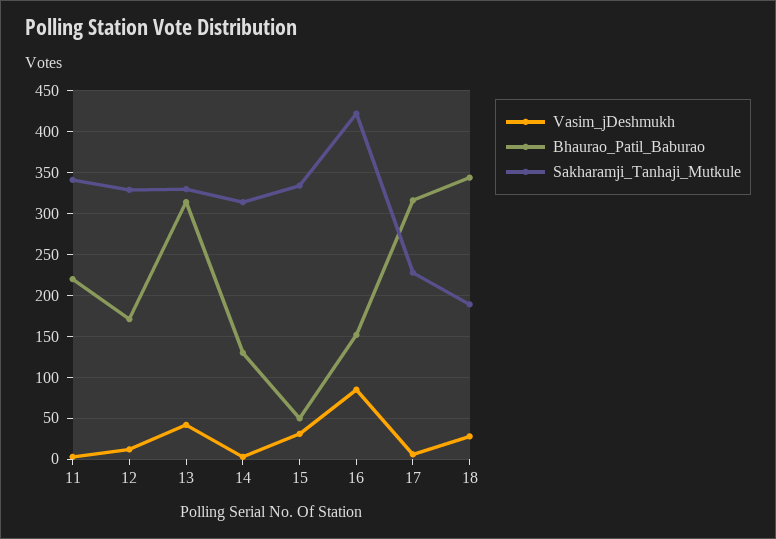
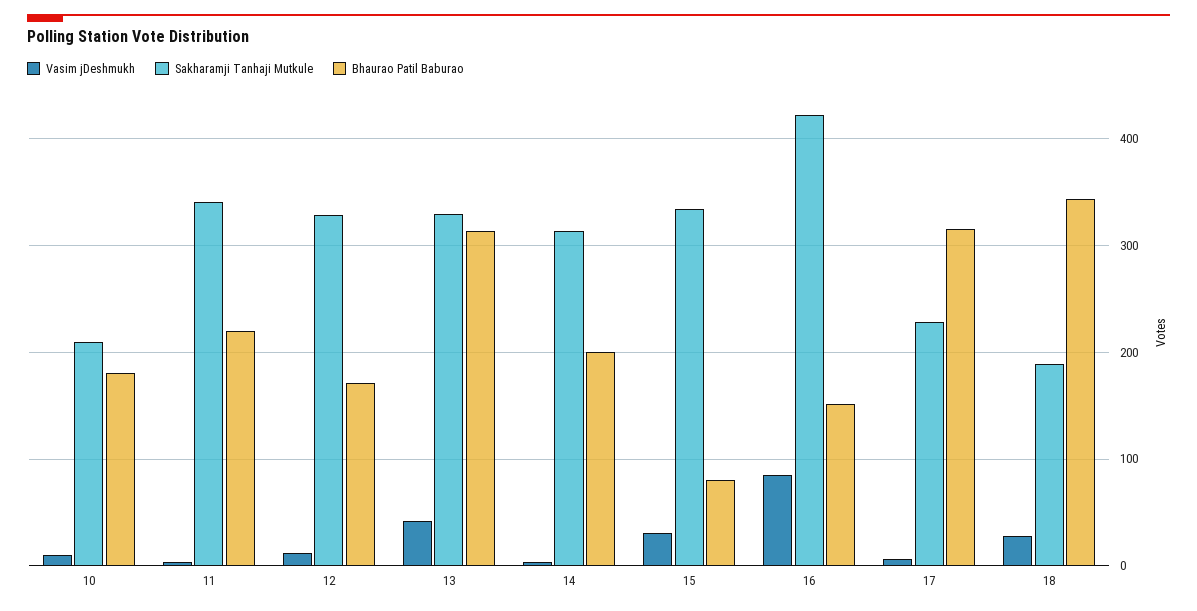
Bhaurao_Patil_Baburao, 14: 130 -> 200
Bhaurao_Patil_Baburao, 15: 50 -> 80
Vasim_jDeshmukh, 10: none -> 10
Sakharamji_Tanhaji_Mutkule, 10: none -> 210
Bhaurao_Patil_Baburao, 10: none -> 180

